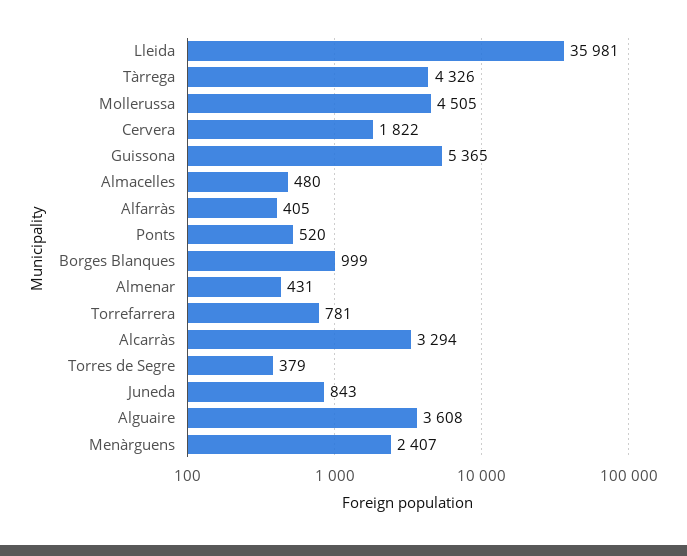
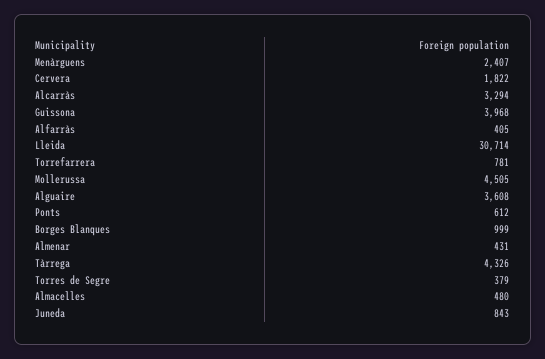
Lleida: 35981 -> 30714
Guissona: 5365 -> 3968
Ponts: 520 -> 612

